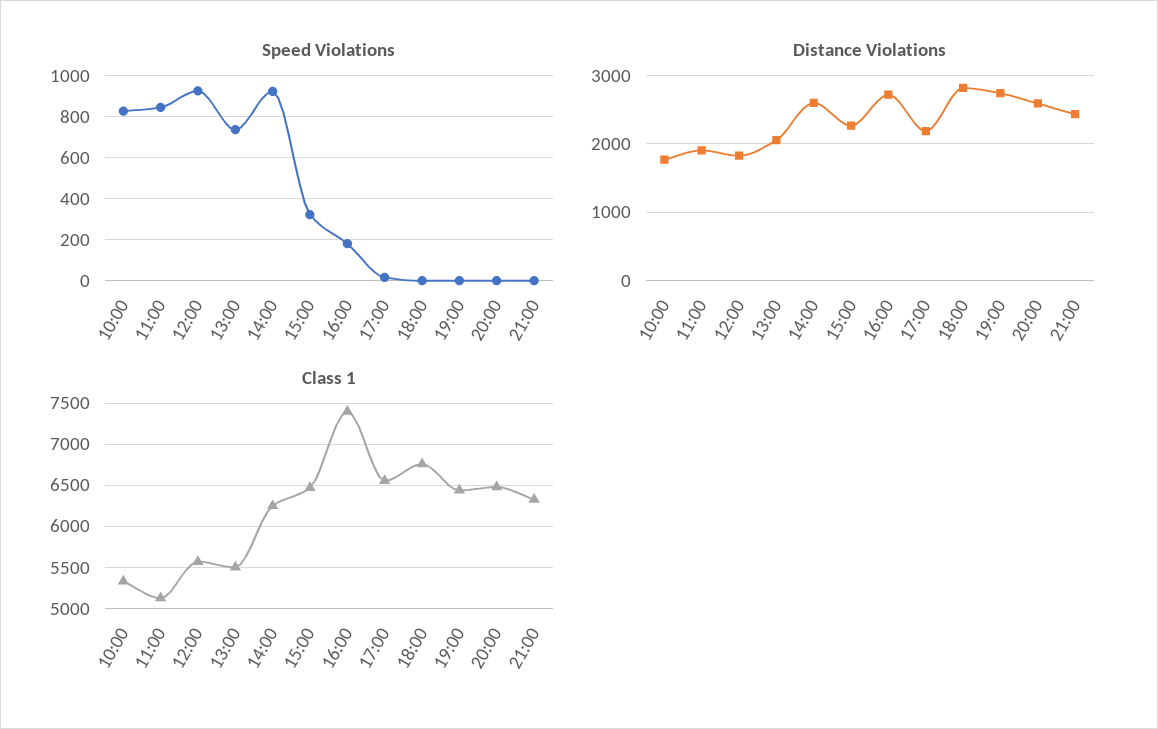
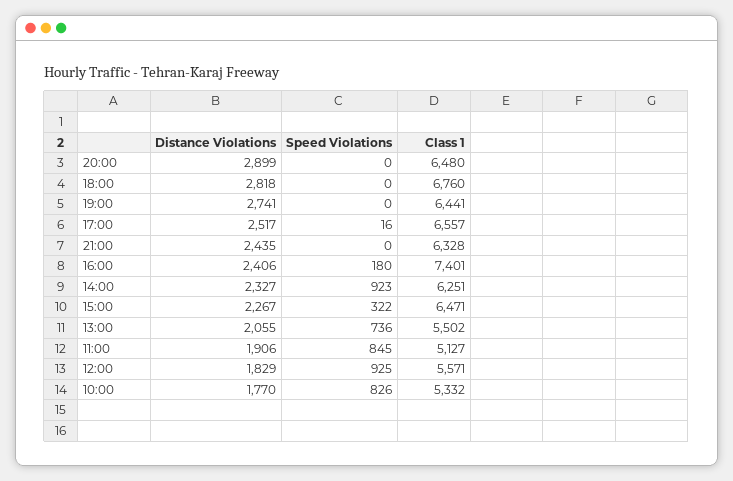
Distance Violations, 14:00: 2600 -> 2327
Distance Violations, 16:00: 2700 -> 2406
Distance Violations, 17:00: 2200 -> 2517
Distance Violations, 20:00: 2600 -> 2899

